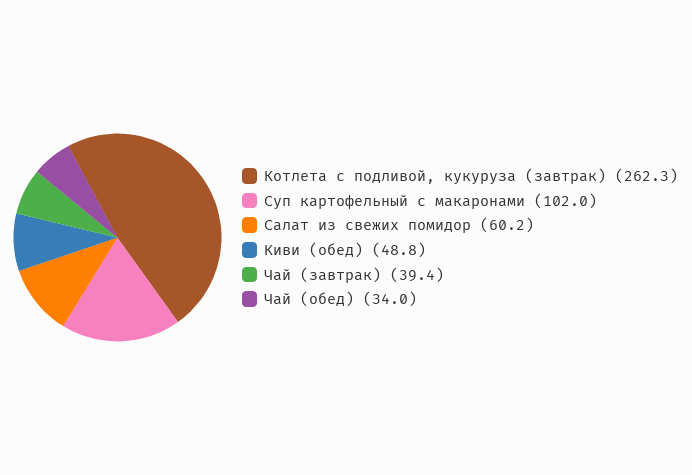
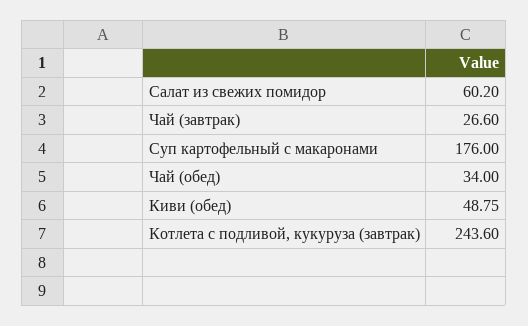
Котлета с подливой, кукуруза (завтрак): 262.3 -> 243.6
Суп картофельный с макаронами: 102 -> 176
Чай (завтрак): 39.4 -> 26.6

